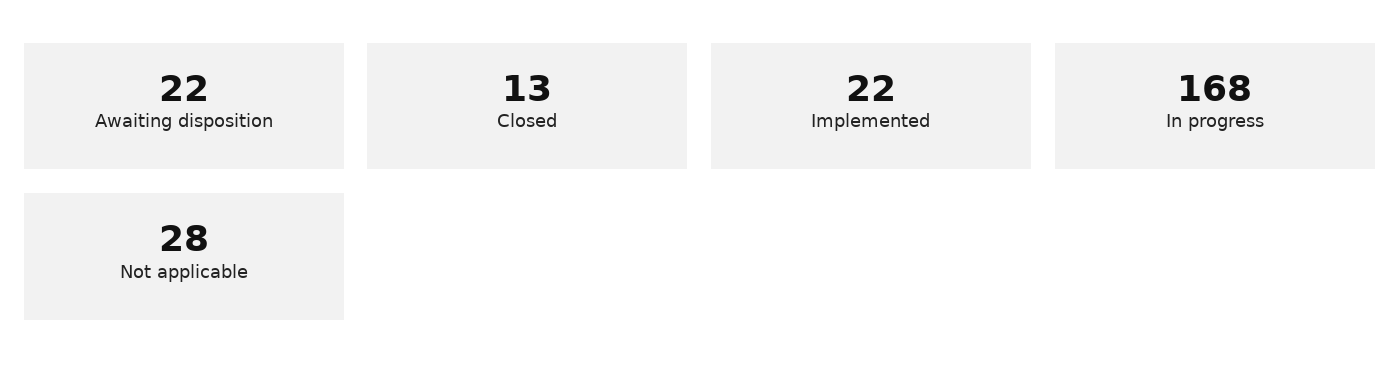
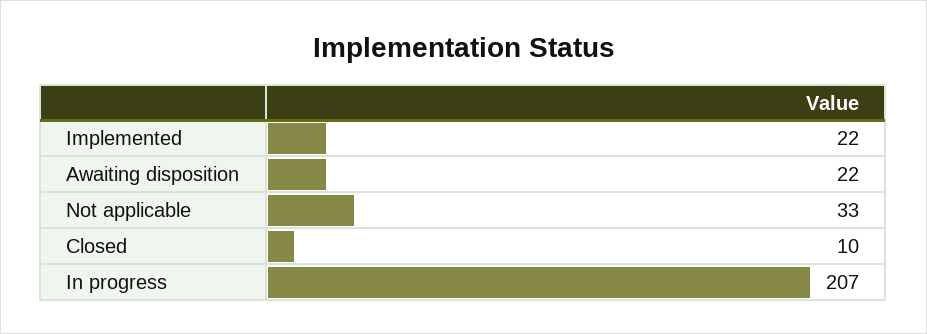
Closed: 13 -> 10
In progress: 168 -> 207
Not applicable: 28 -> 33

